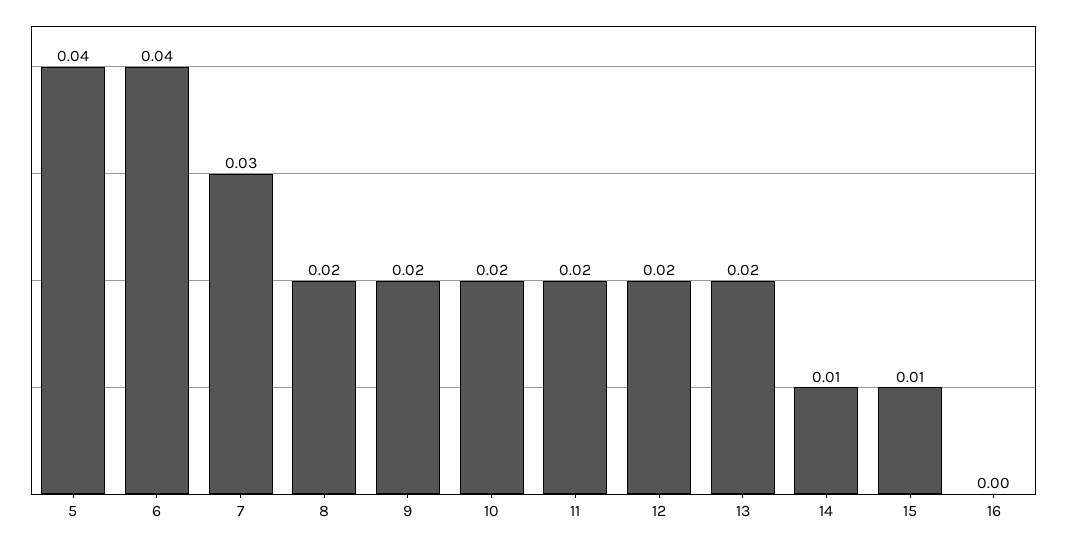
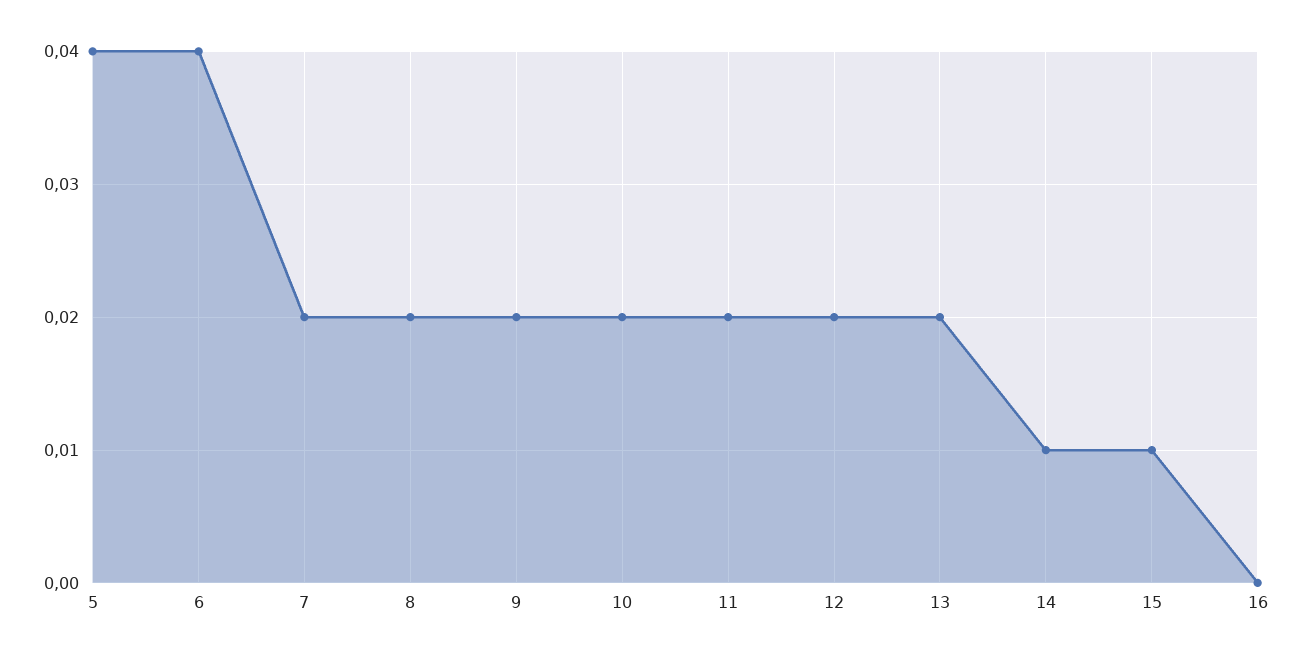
7: 0.03 -> 0.02

